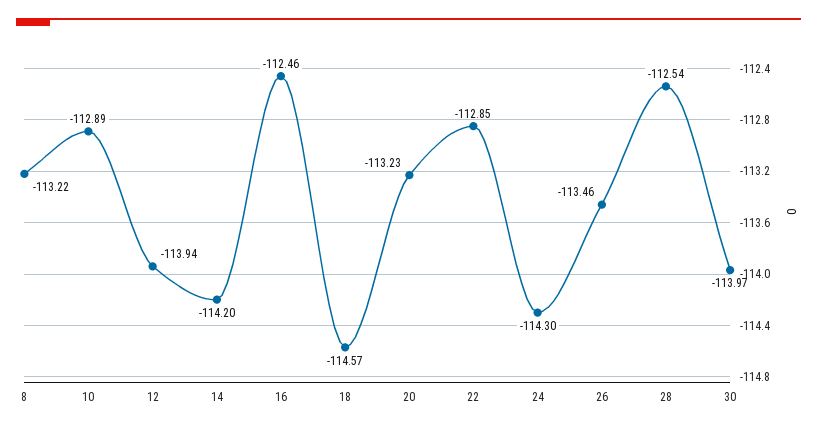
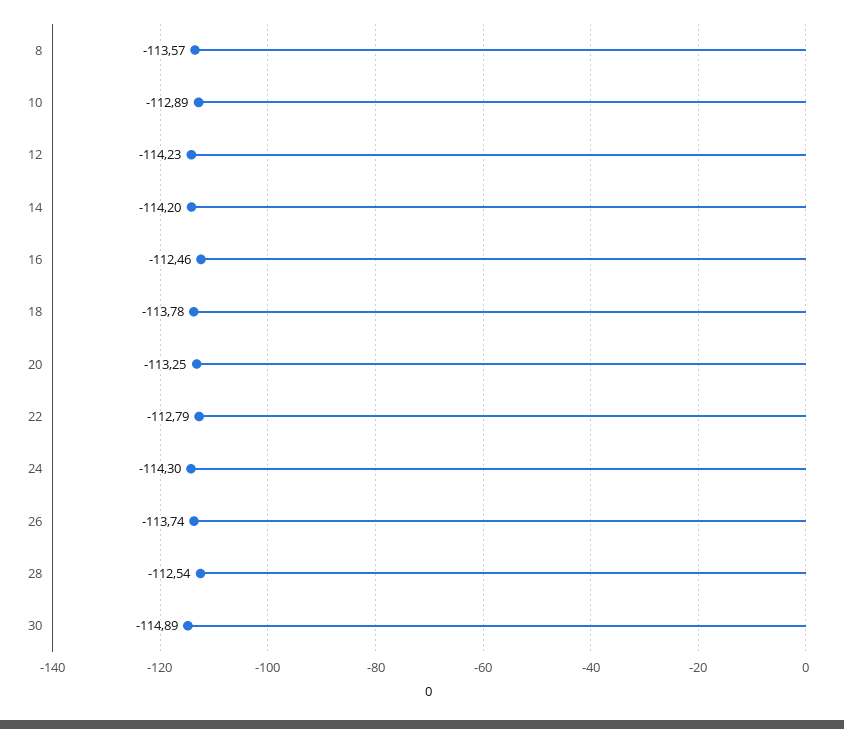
8: -113.22 -> -113.57
12: -113.94 -> -114.23
18: -114.57 -> -113.78
20: -113.23 -> -113.25
22: -112.85 -> -112.79
26: -113.46 -> -113.74
30: -113.97 -> -114.89

